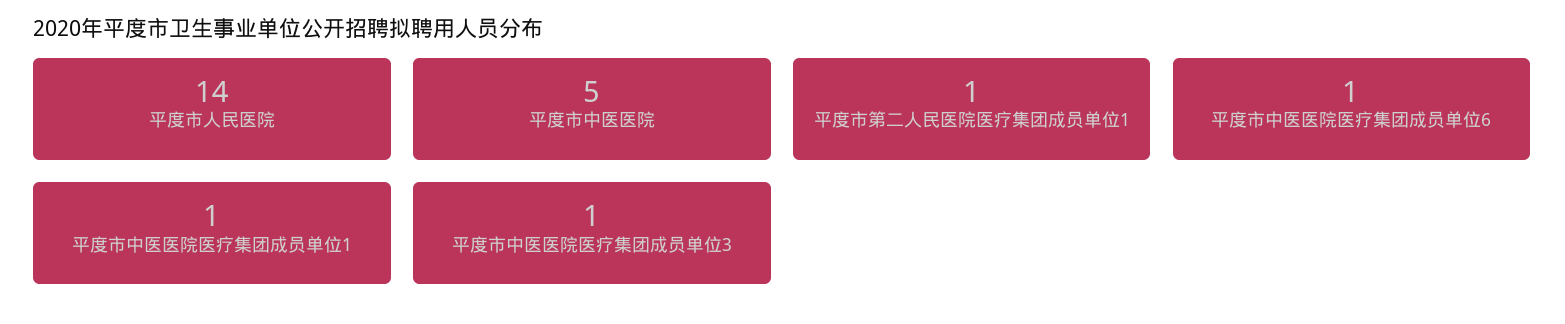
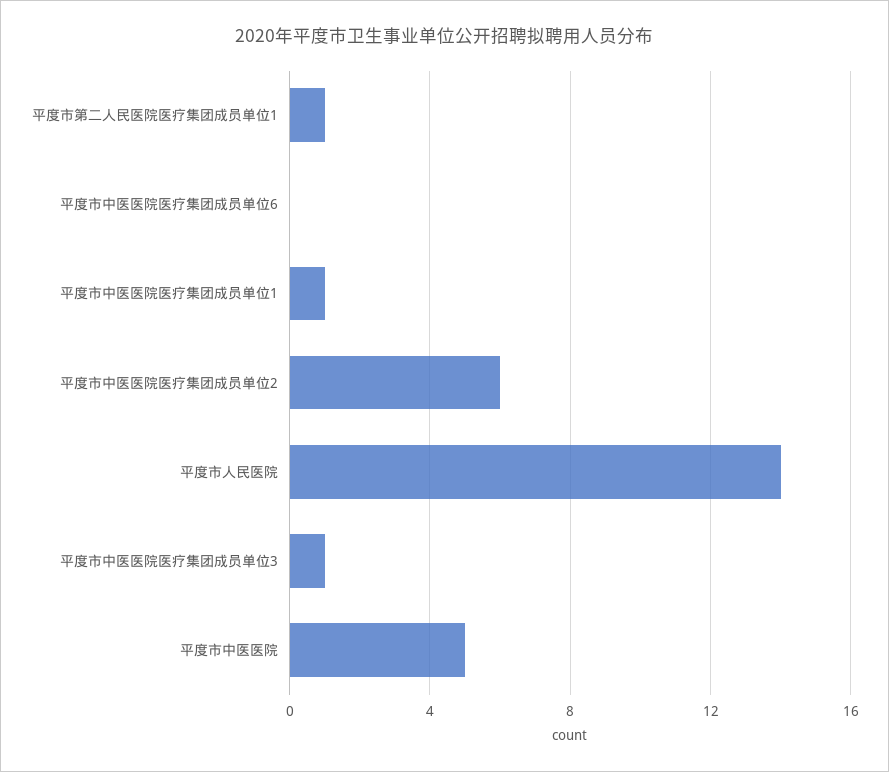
平度市中医医院医疗集团成员单位6: 1 -> 0
平度市中医医院医疗集团成员单位2: none -> 6

